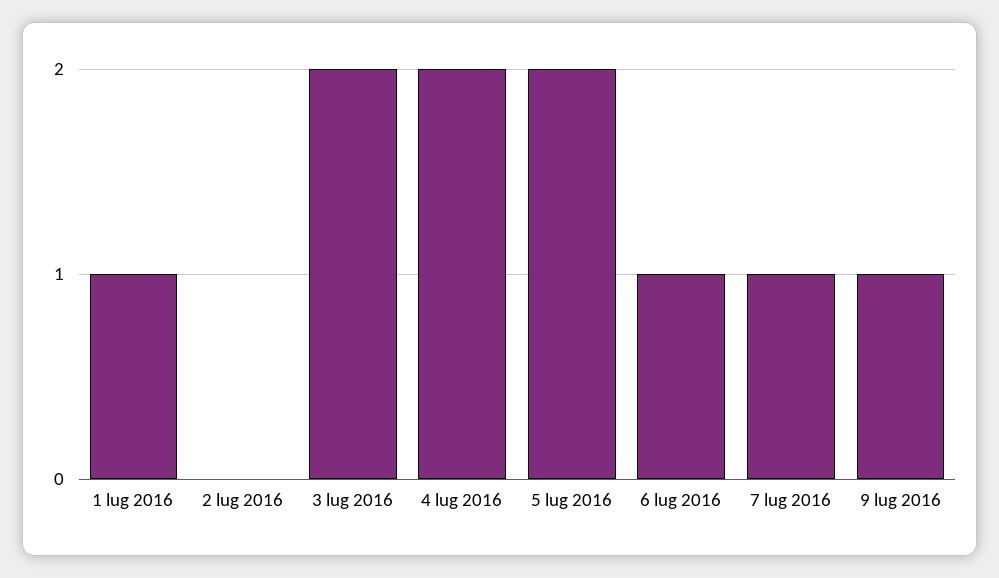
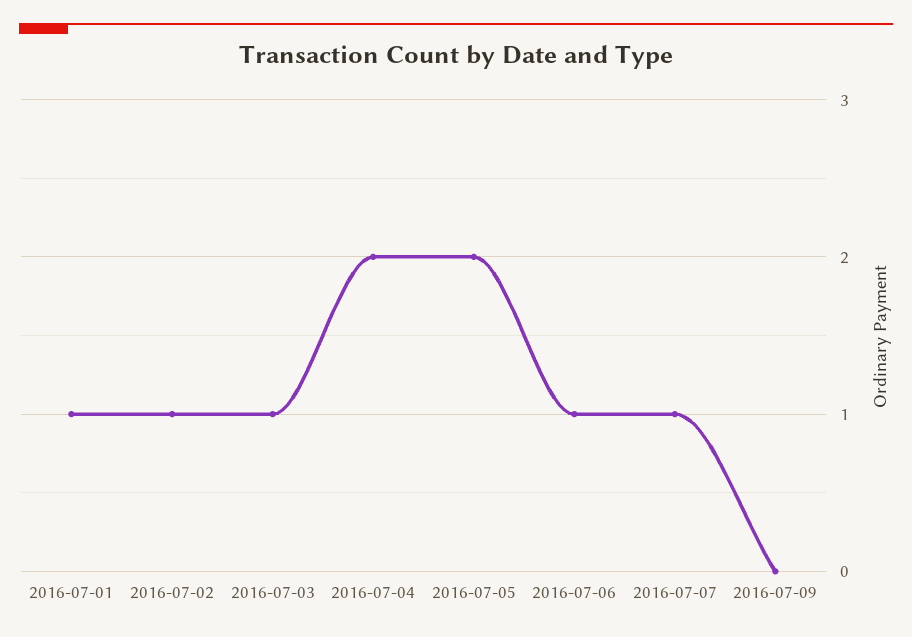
2 lug 2016: 0 -> 1
3 lug 2016: 2 -> 1
9 lug 2016: 1 -> 0

